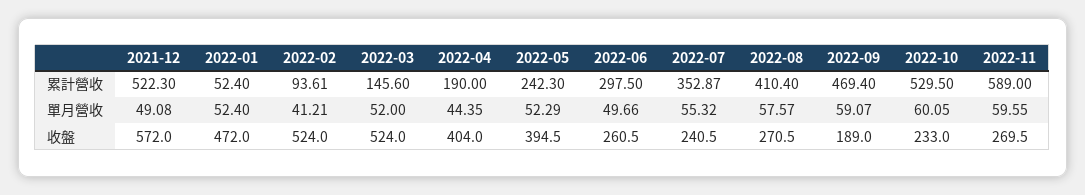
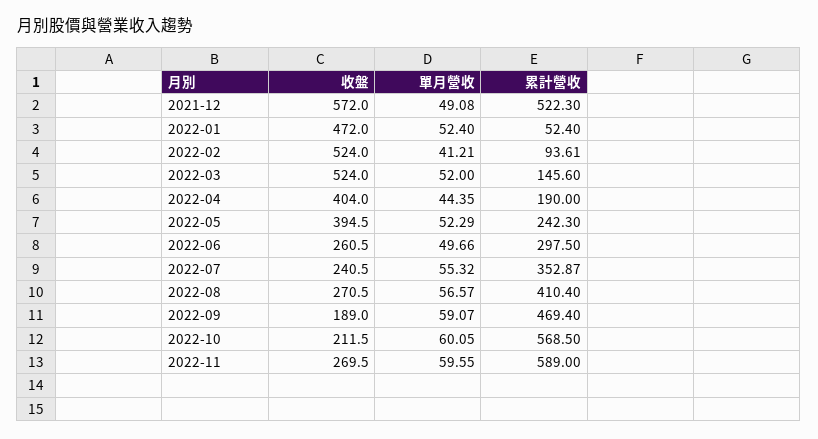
2022-10, 累計營收: 529.5 -> 568.5
2022-08, 單月營收: 57.57 -> 56.57
2022-10, 收盤: 233 -> 211.5

